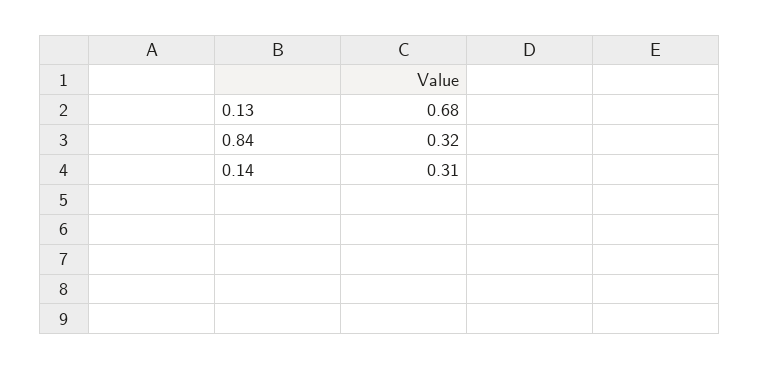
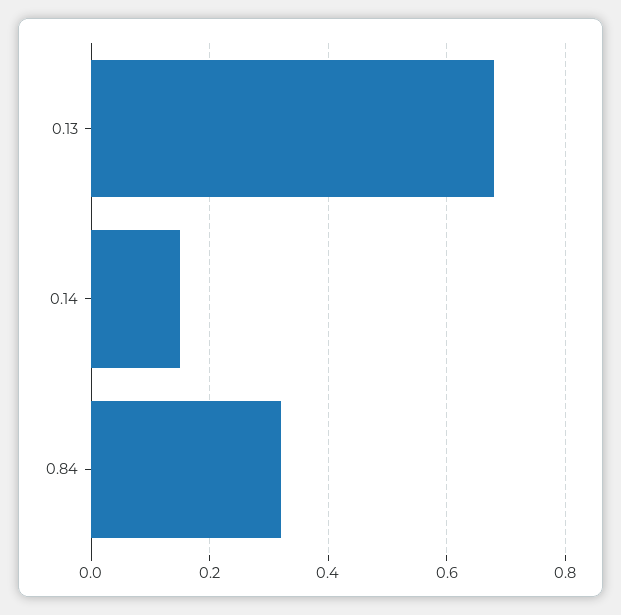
0.14: 0.31 -> 0.15

